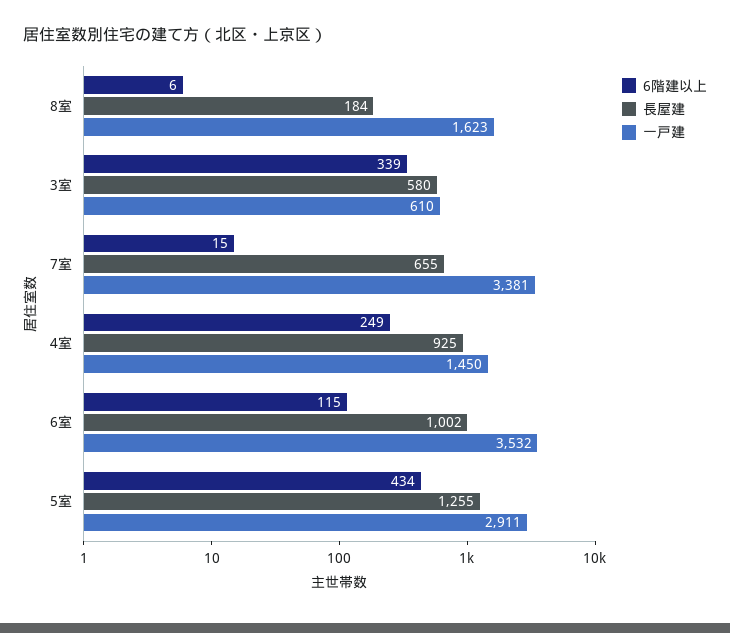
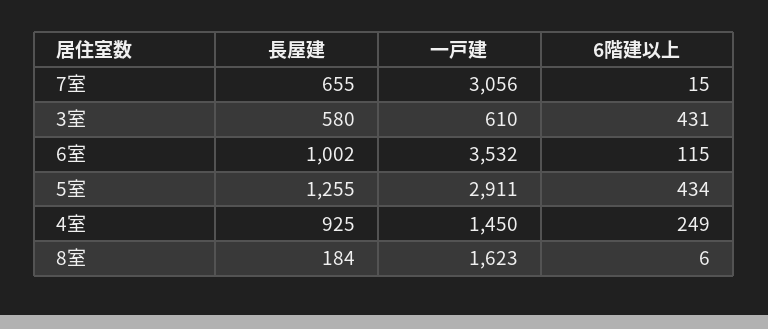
6階建以上, 3室: 339 -> 431
一戸建, 7室: 3381 -> 3056

